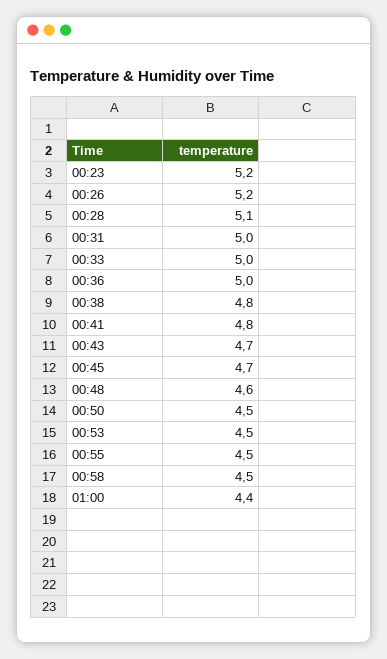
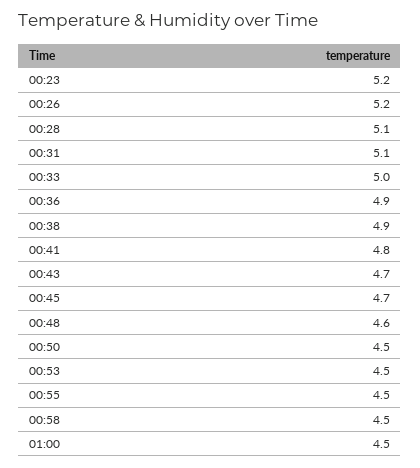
00:31: 5 -> 5.1
00:36: 5 -> 4.9
00:38: 4.8 -> 4.9
01:00: 4.4 -> 4.5

